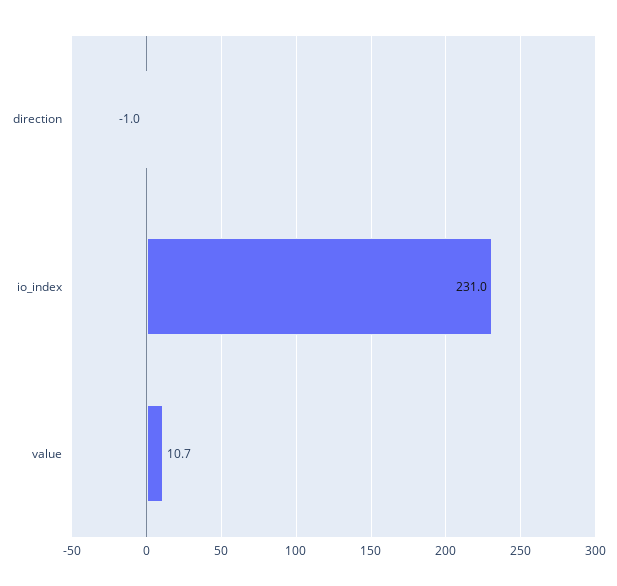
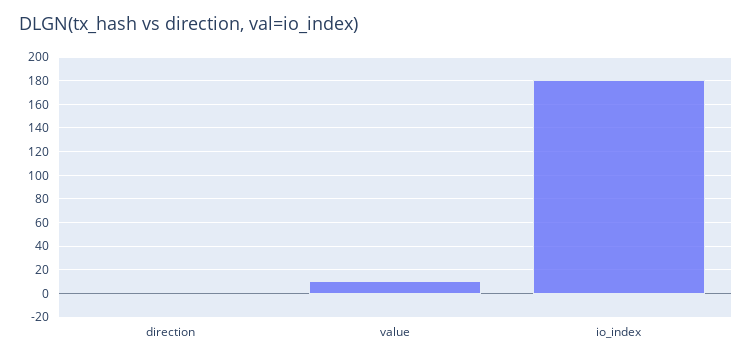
io_index: 231 -> 180

